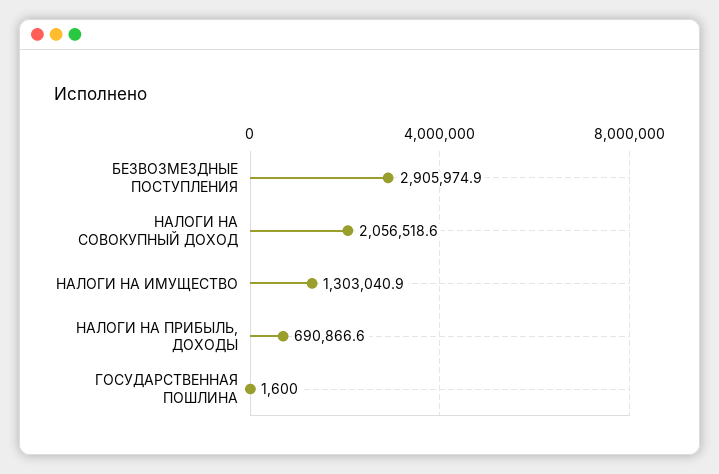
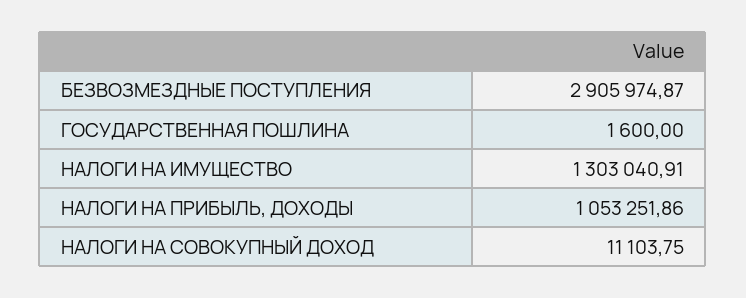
НАЛОГИ НА СОВОКУПНЫЙ ДОХОД: 2056518.6 -> 11103.75
НАЛОГИ НА ПРИБЫЛЬ, ДОХОДЫ: 690866.6 -> 1053251.86

